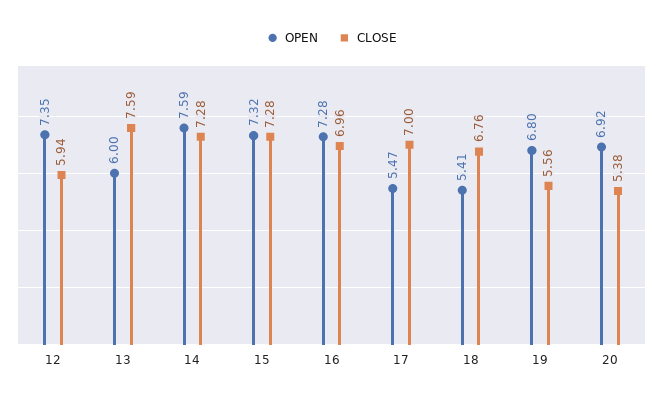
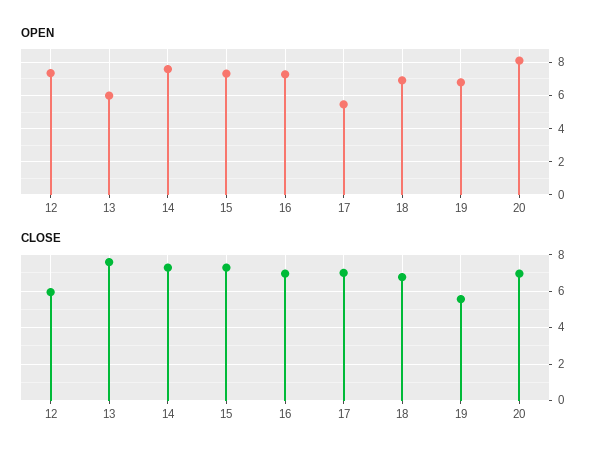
OPEN, 18: 5.41 -> 7
OPEN, 20: 6.92 -> 8
CLOSE, 20: 5.38 -> 7

